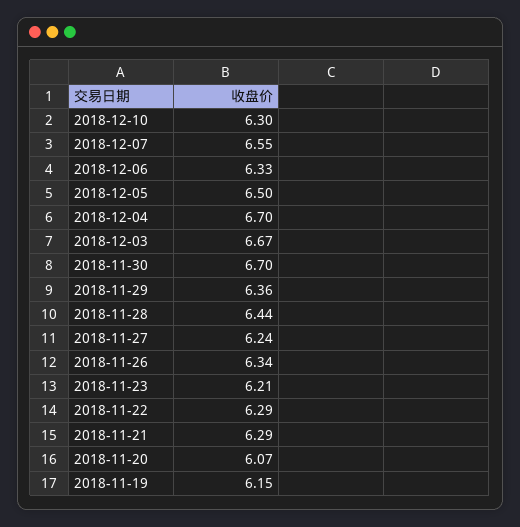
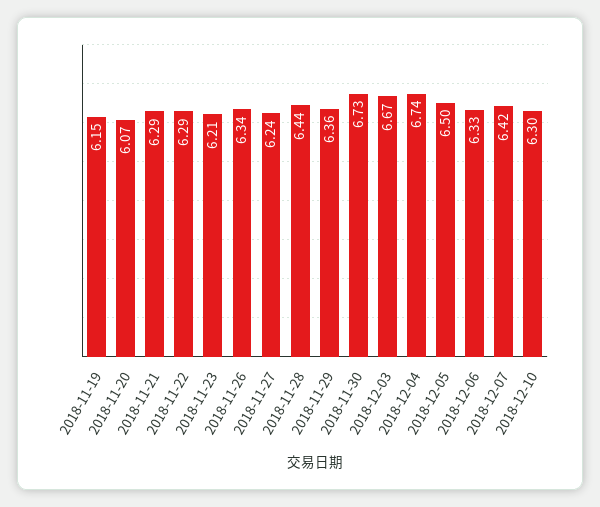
2018-12-07: 6.55 -> 6.42
2018-12-04: 6.7 -> 6.74
2018-11-30: 6.7 -> 6.73

